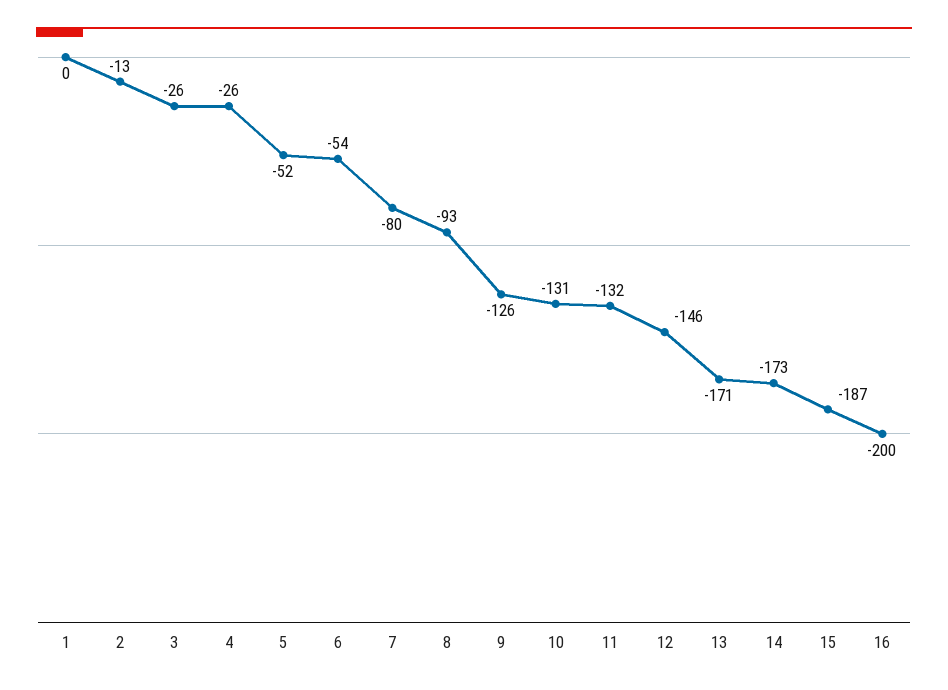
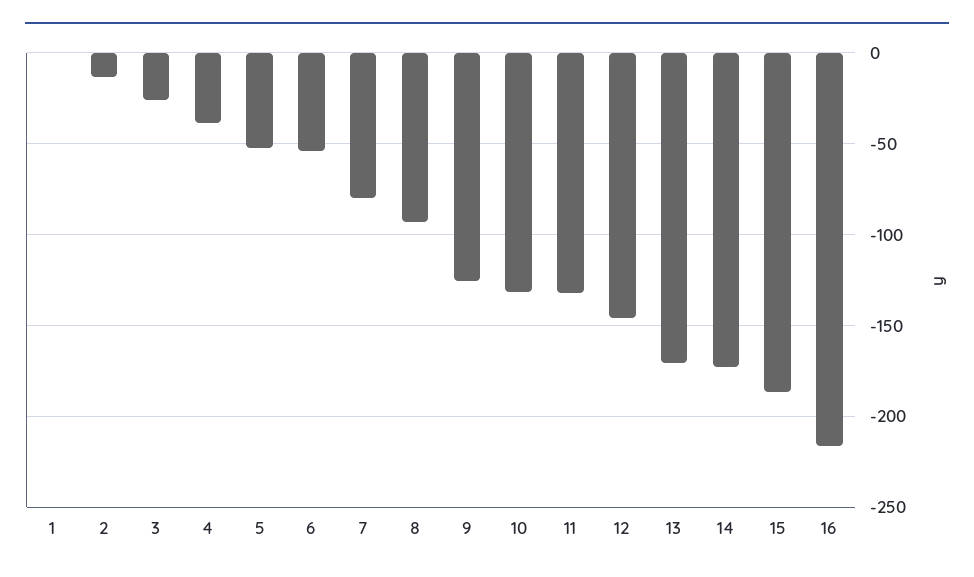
4: -26 -> -40
16: -200 -> -215

